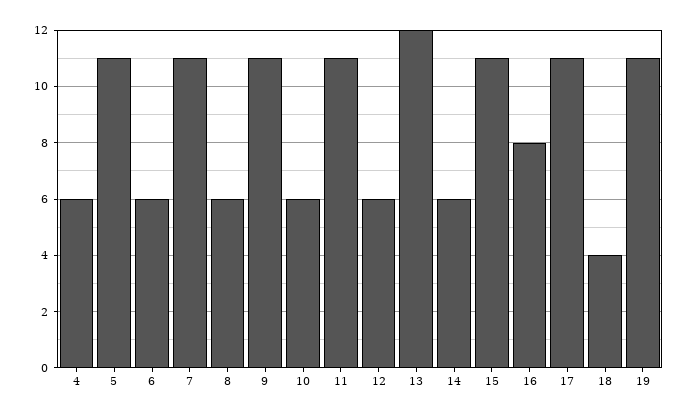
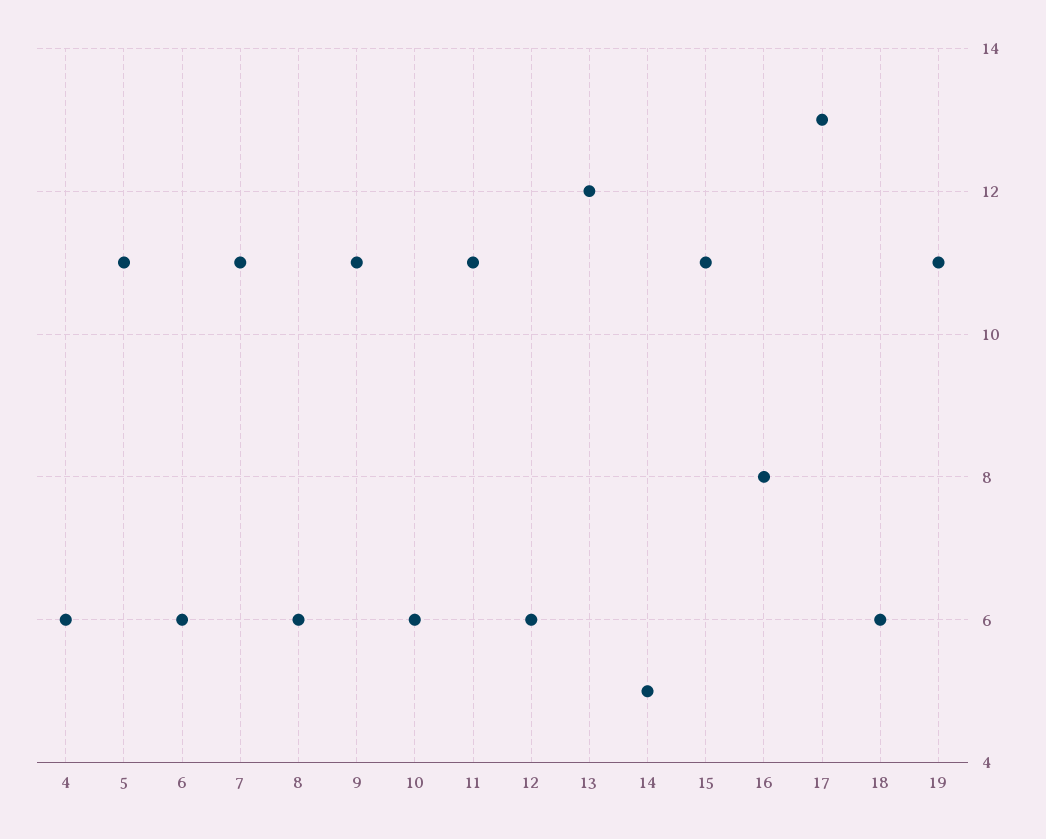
14: 6 -> 5
17: 11 -> 13
18: 4 -> 6

